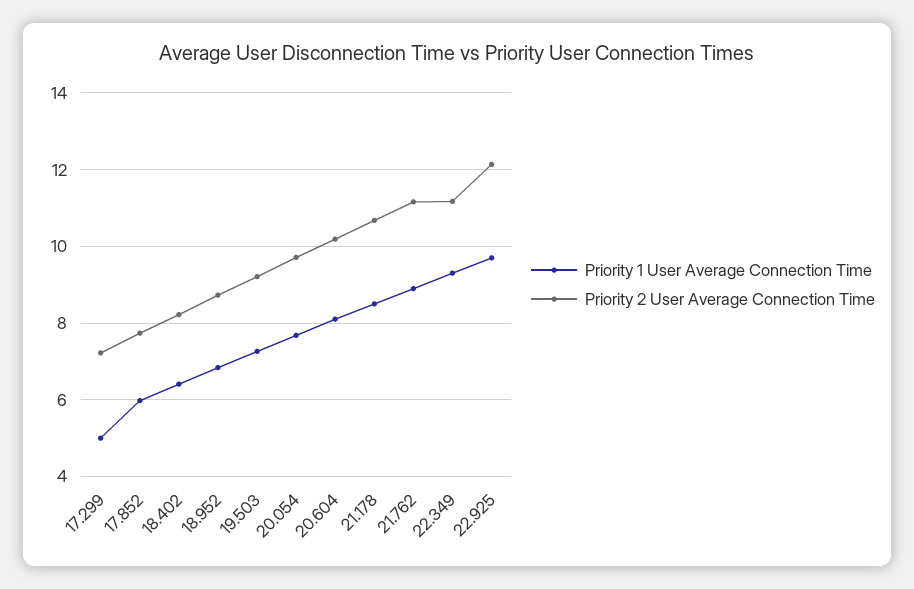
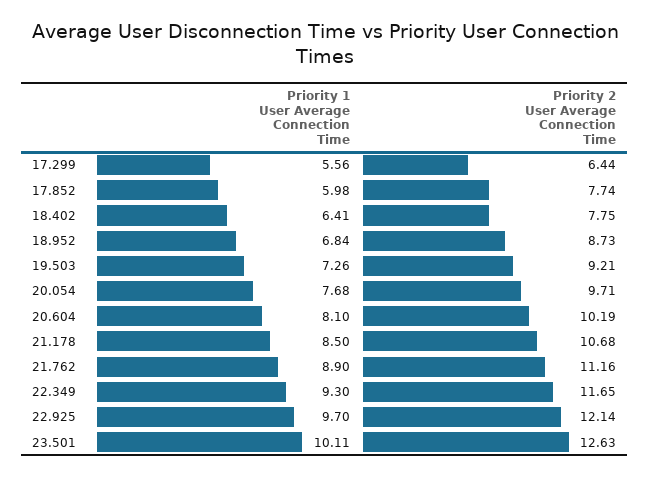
Priority 1 User Average Connection Time, 17.299: 5 -> 5.56
Priority 2 User Average Connection Time, 17.299: 7.2 -> 6.44
Priority 2 User Average Connection Time, 18.402: 8.2 -> 7.75
Priority 2 User Average Connection Time, 22.349: 11.2 -> 11.65
Priority 1 User Average Connection Time, 23.501: none -> 10.11
Priority 2 User Average Connection Time, 23.501: none -> 12.63

